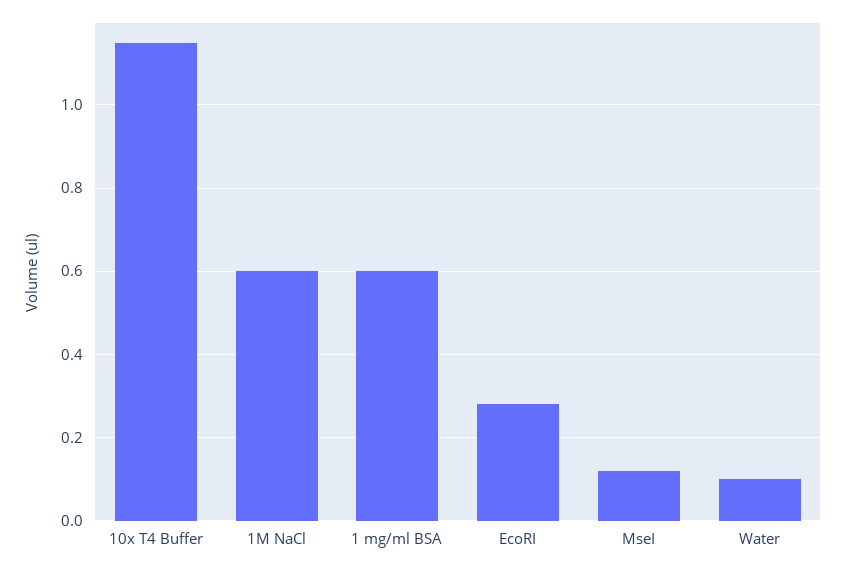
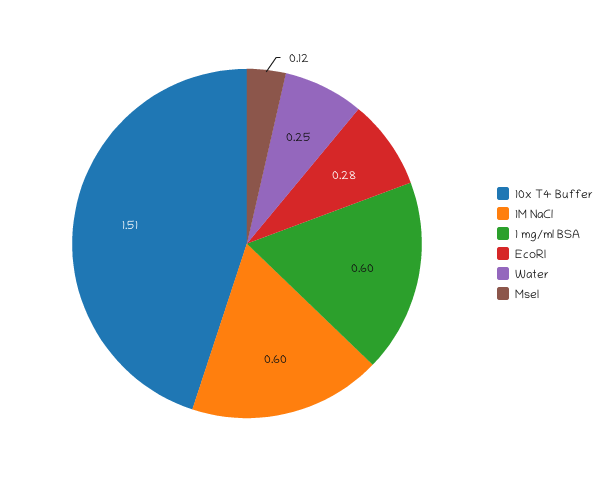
10x T4 Buffer: 1.15 -> 1.51
Water: 0.1 -> 0.25

